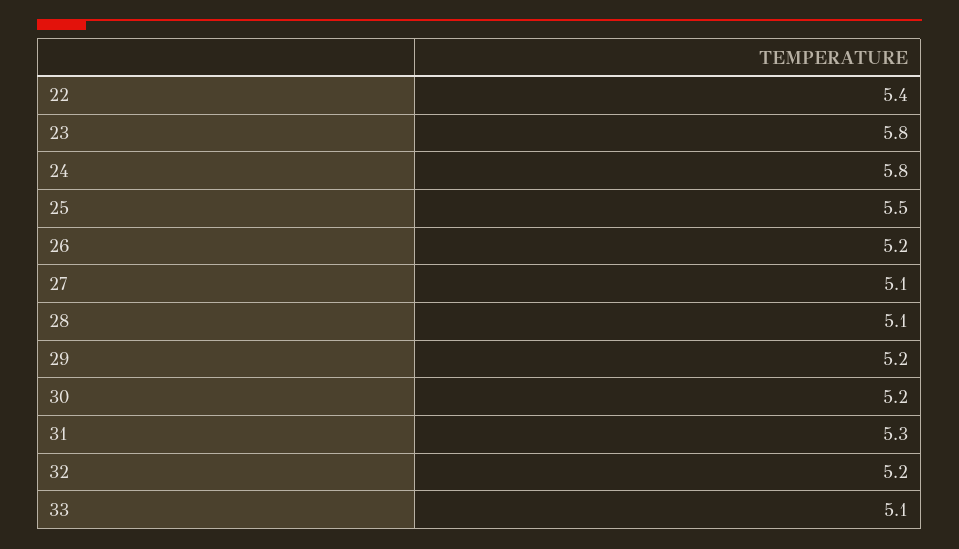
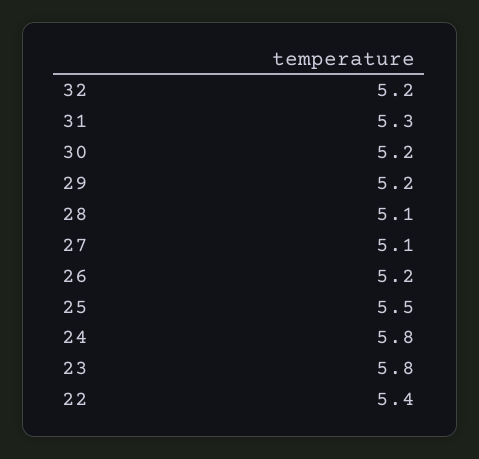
33: 5.1 -> none

